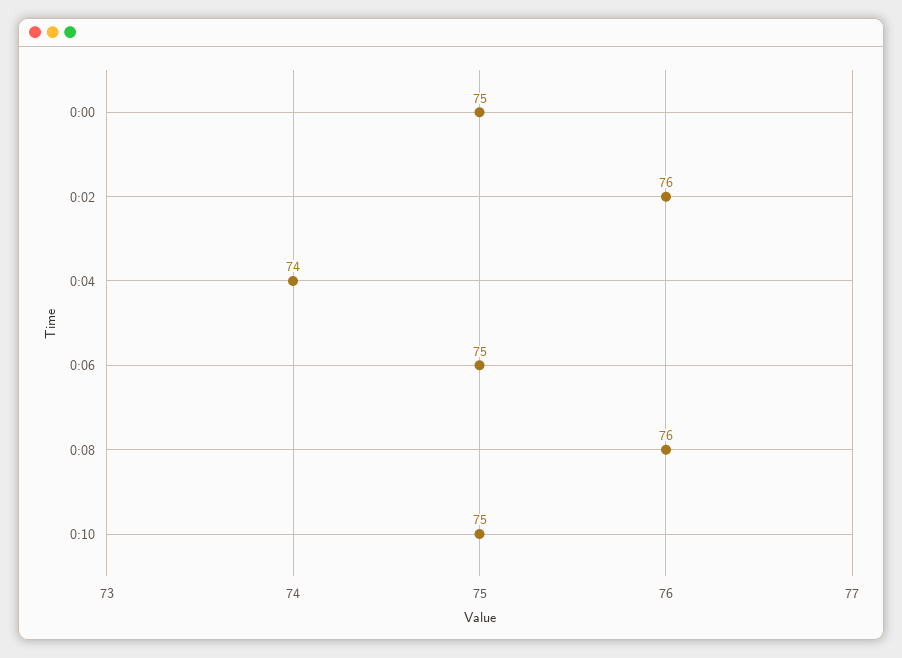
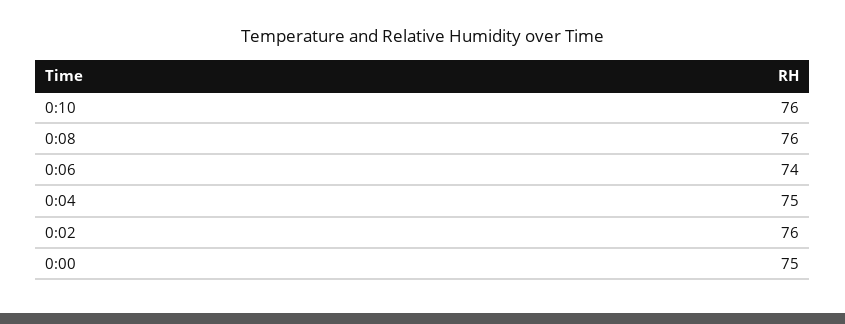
0:04: 74 -> 75
0:06: 75 -> 74
0:10: 75 -> 76

